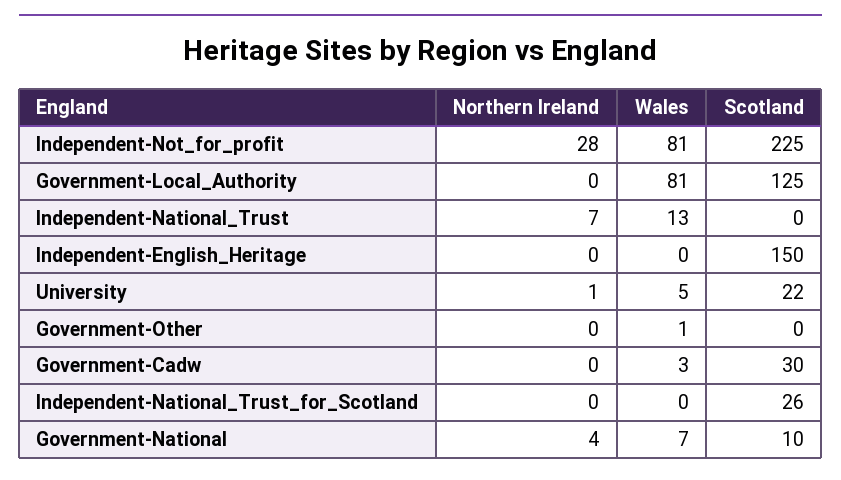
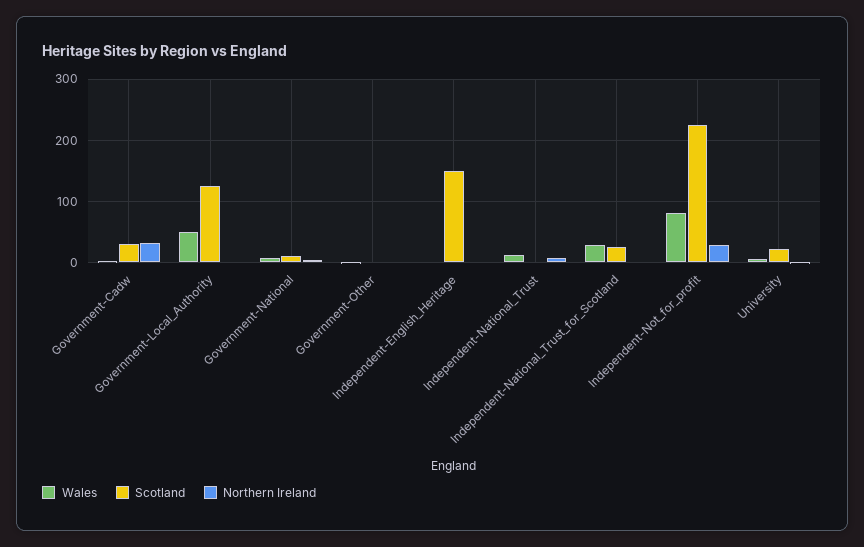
Wales, Government-Local_Authority: 81 -> 50
Northern Ireland, Government-Cadw: 0 -> 30
Wales, Independent-National_Trust_for_Scotland: 0 -> 30

